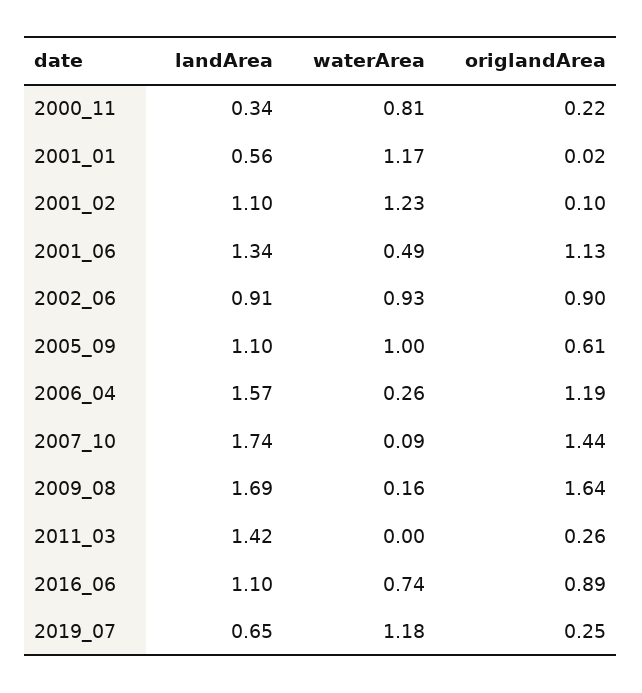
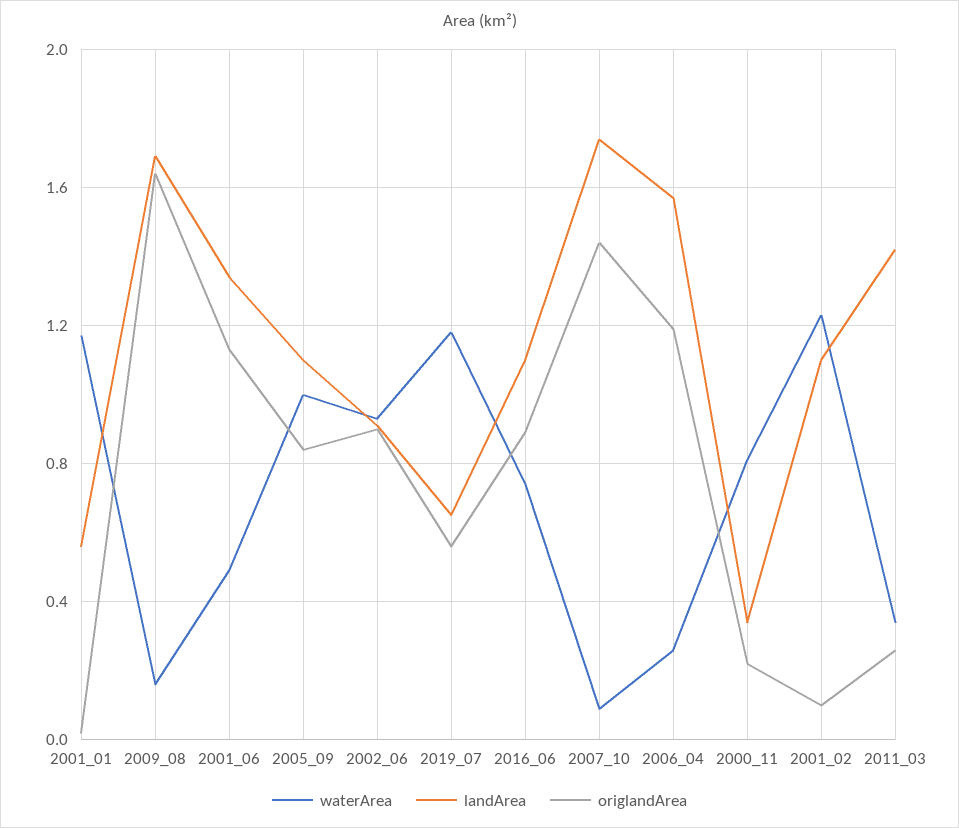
origlandArea, 2005_09: 0.61 -> 0.85
waterArea, 2011_03: 0 -> 0.35
origlandArea, 2019_07: 0.25 -> 0.55

